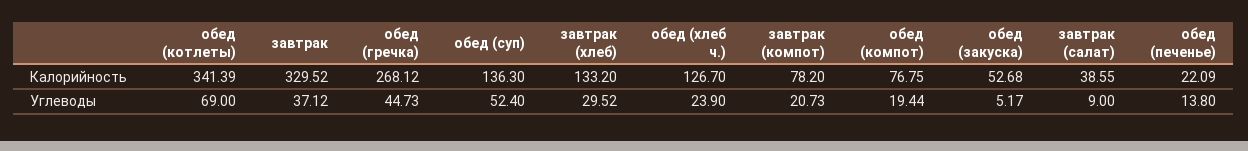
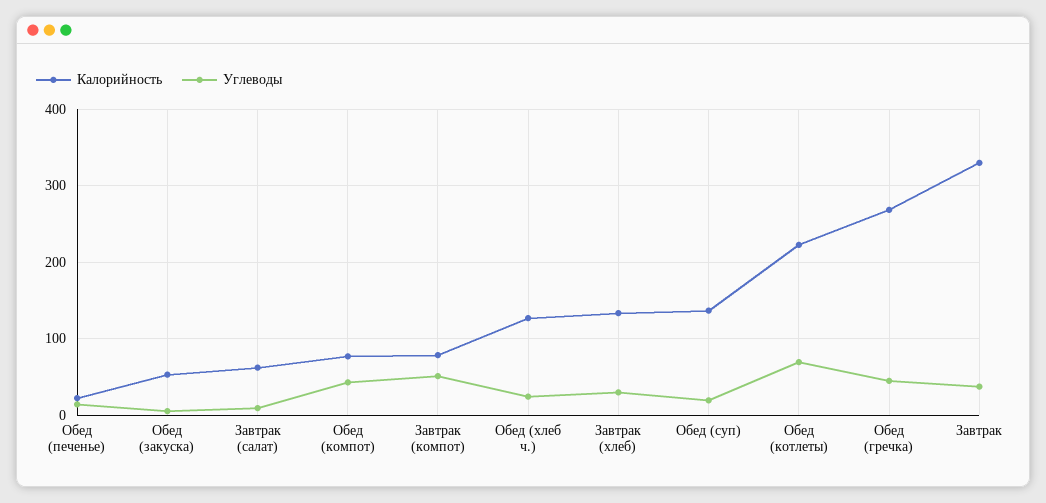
Калорийность, обед (котлеты): 341.39 -> 220
Калорийность, завтрак (салат): 38.55 -> 60
Углеводы, обед (суп): 52.4 -> 20
Углеводы, завтрак (компот): 20.73 -> 50
Углеводы, обед (компот): 19.44 -> 40

